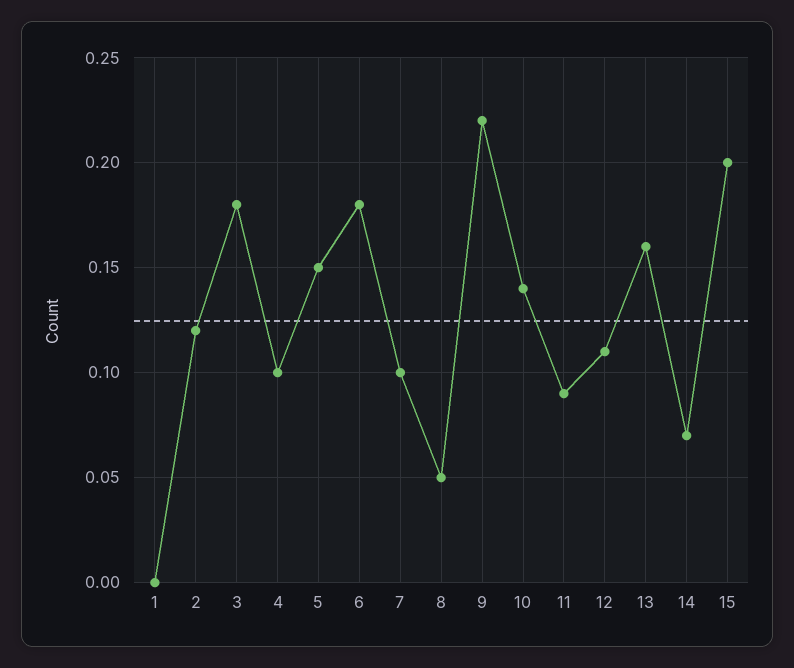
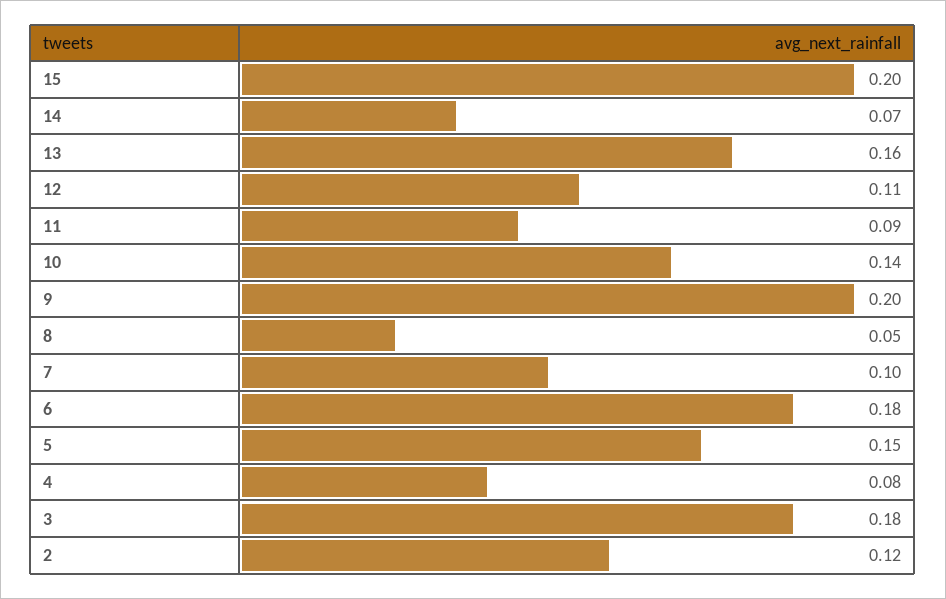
1: 0 -> none
4: 0.1 -> 0.08
9: 0.22 -> 0.2

